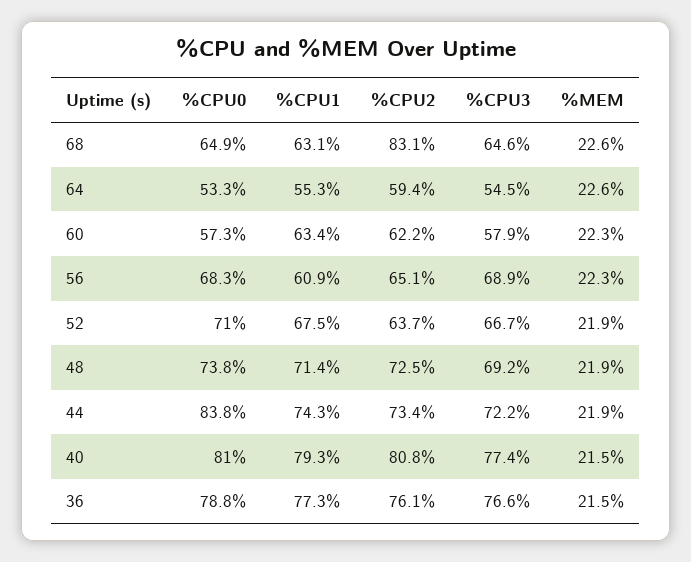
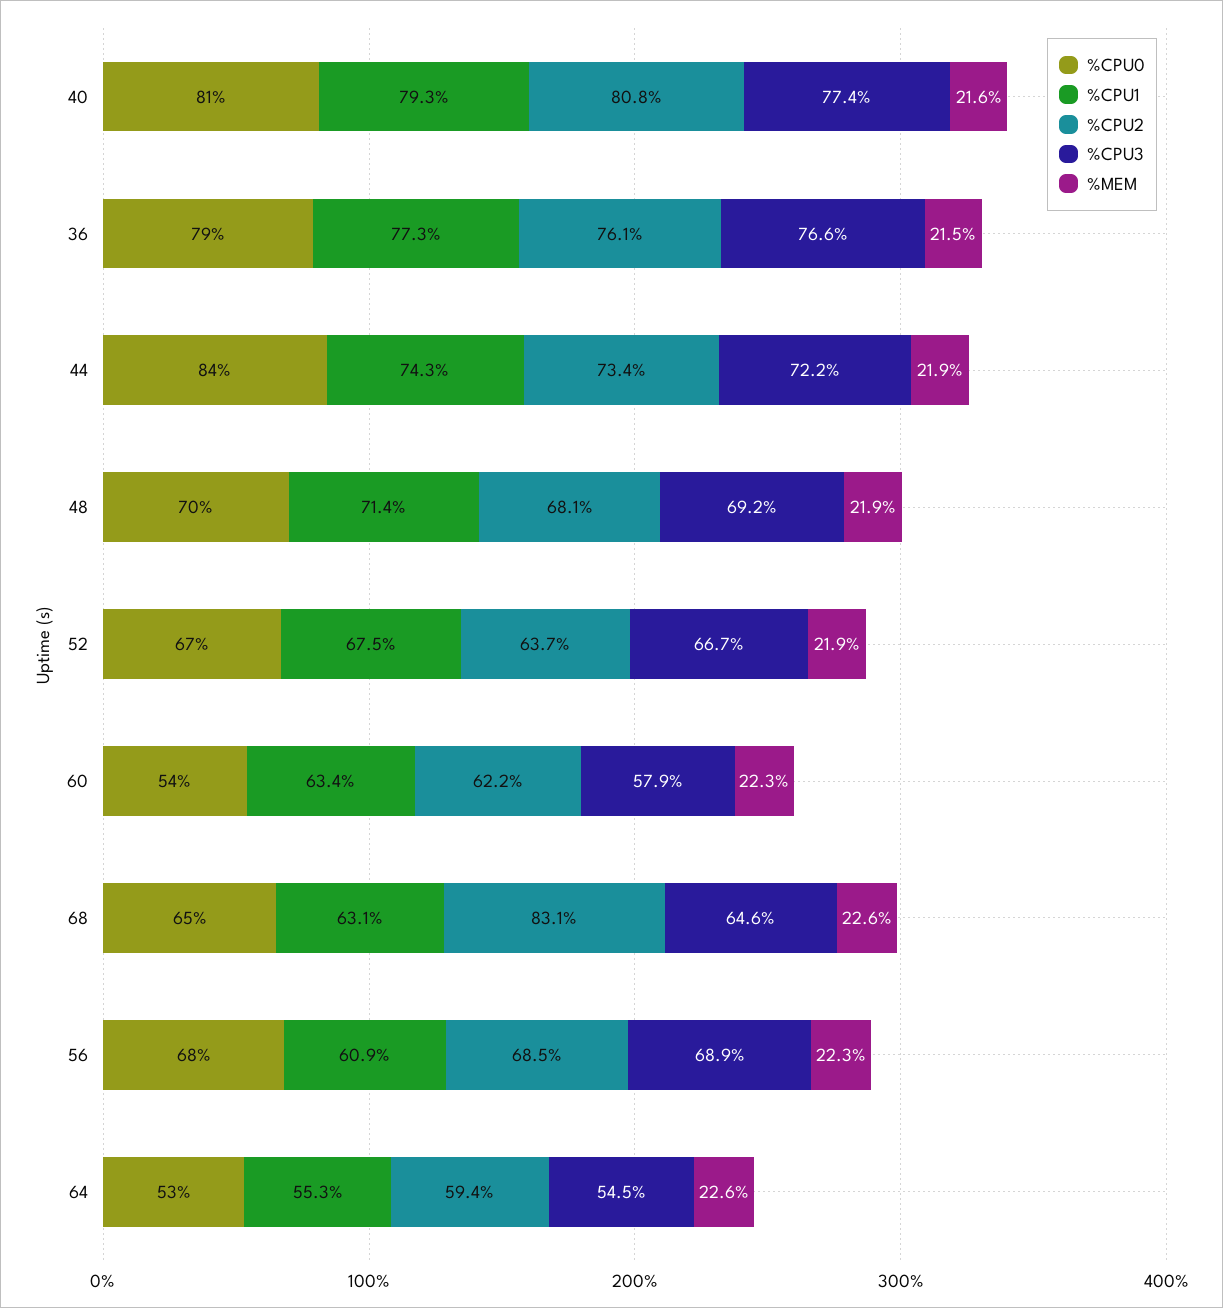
%CPU0, 60: 57.3 -> 54
%CPU2, 56: 65.1 -> 68.5
%CPU0, 52: 71 -> 67
%CPU0, 48: 73.8 -> 70
%CPU2, 48: 72.5 -> 68.1
%MEM, 40: 21.5 -> 21.6

